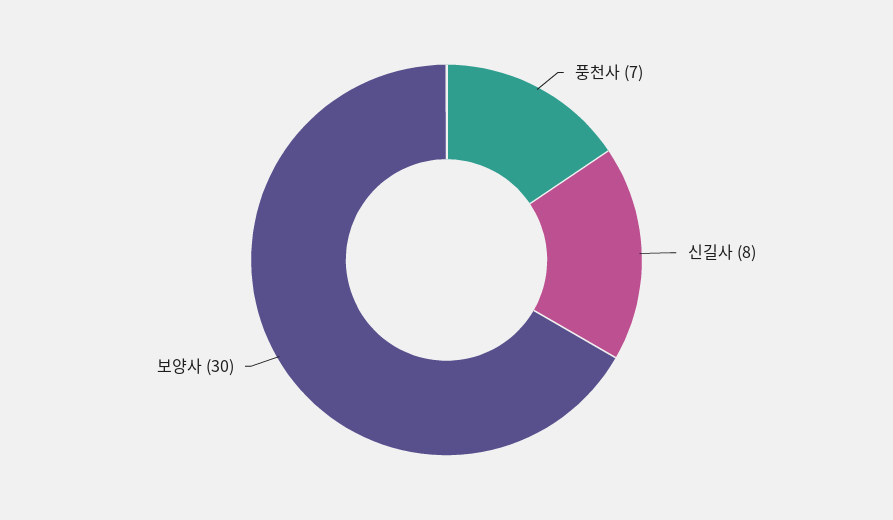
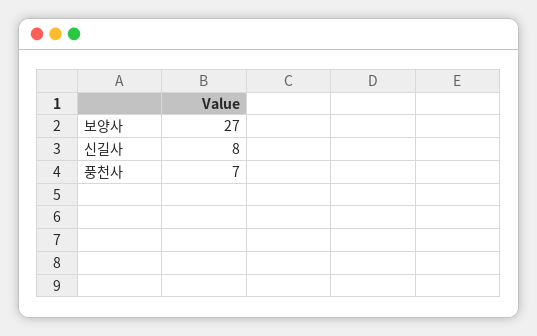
보양사: 30 -> 27

